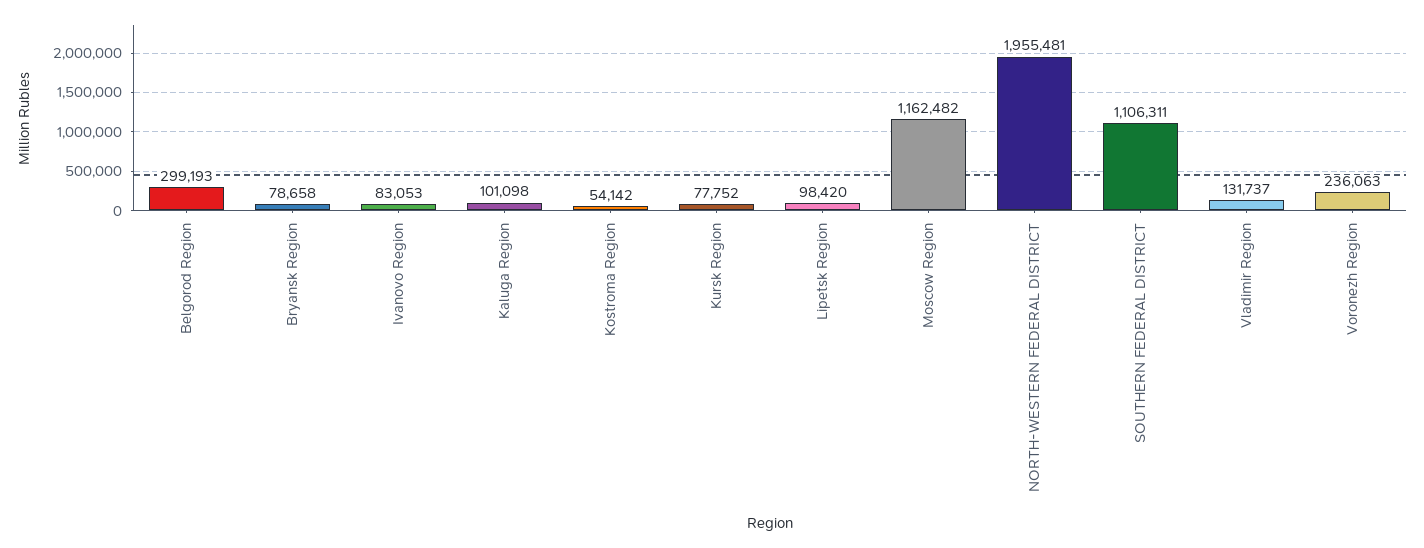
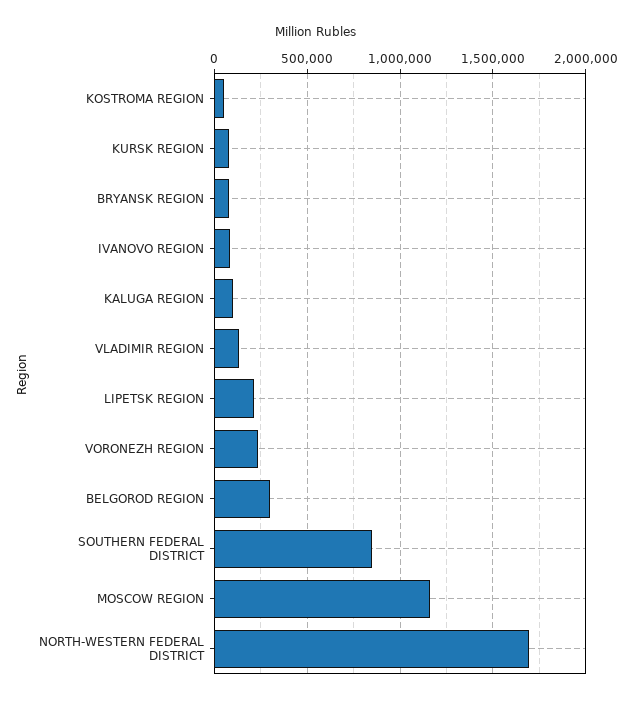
Lipetsk Region: 98420 -> 200000
NORTH-WESTERN FEDERAL DISTRICT: 1955481 -> 1700000
SOUTHERN FEDERAL DISTRICT: 1106311 -> 850000

